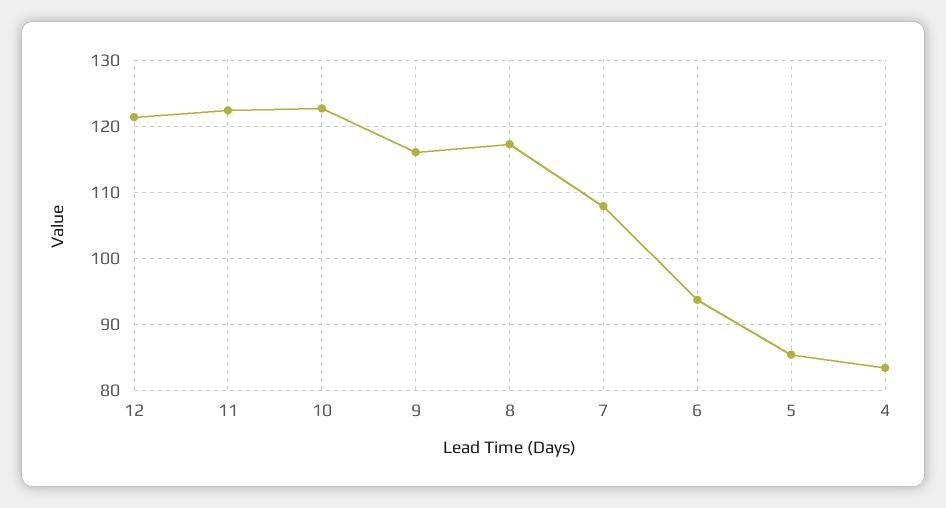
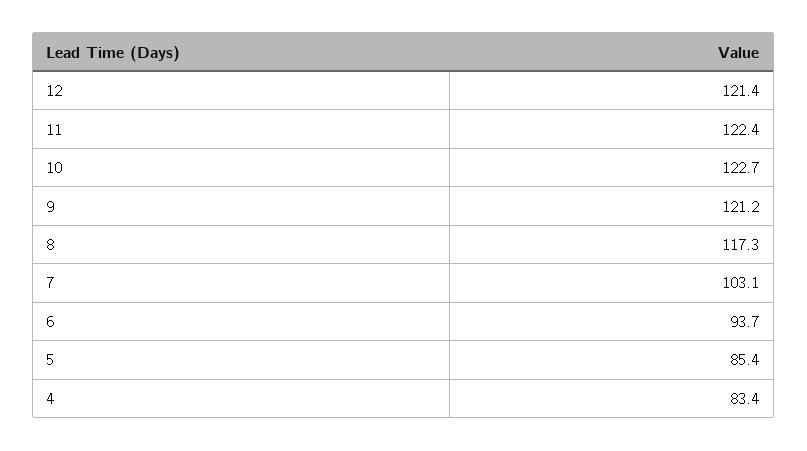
9: 116 -> 121.2
7: 108 -> 103.1

